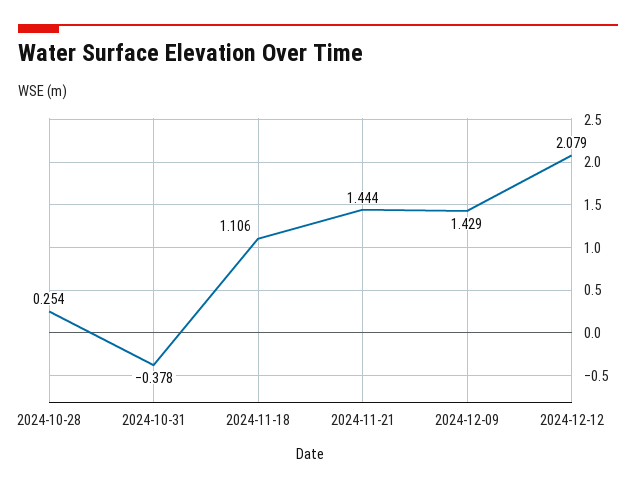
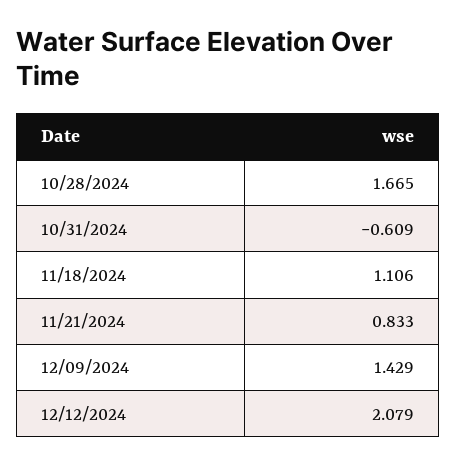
2024-10-28: 0.254 -> 1.665
2024-10-31: -0.378 -> -0.609
2024-11-21: 1.444 -> 0.833

